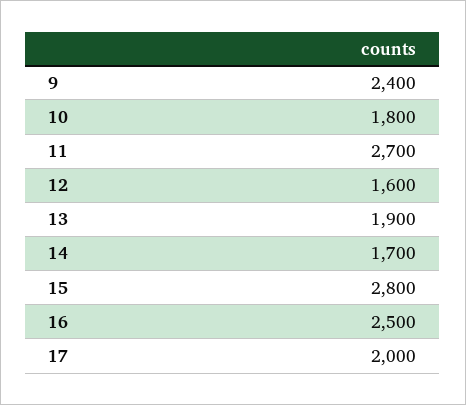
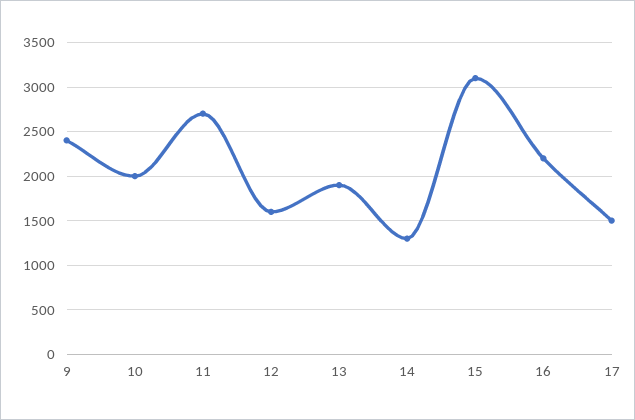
10: 1800 -> 2000
14: 1700 -> 1300
15: 2800 -> 3100
16: 2500 -> 2200
17: 2000 -> 1500

